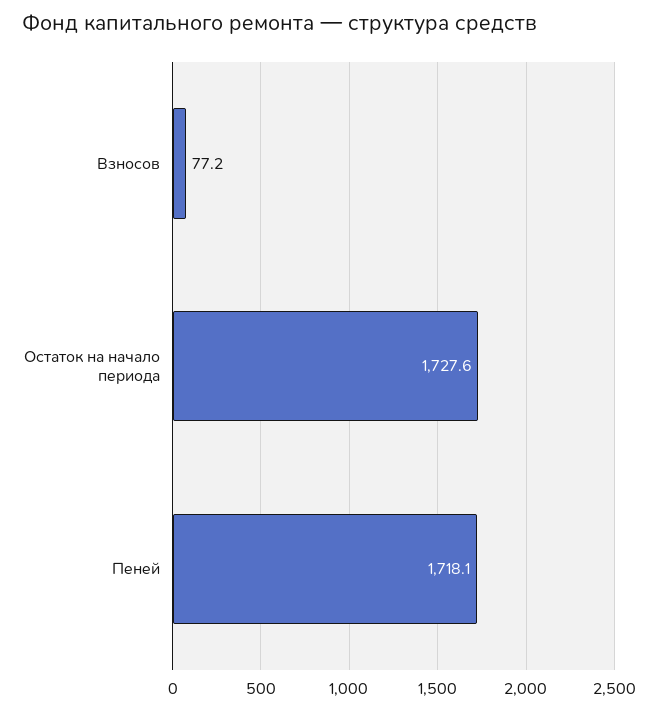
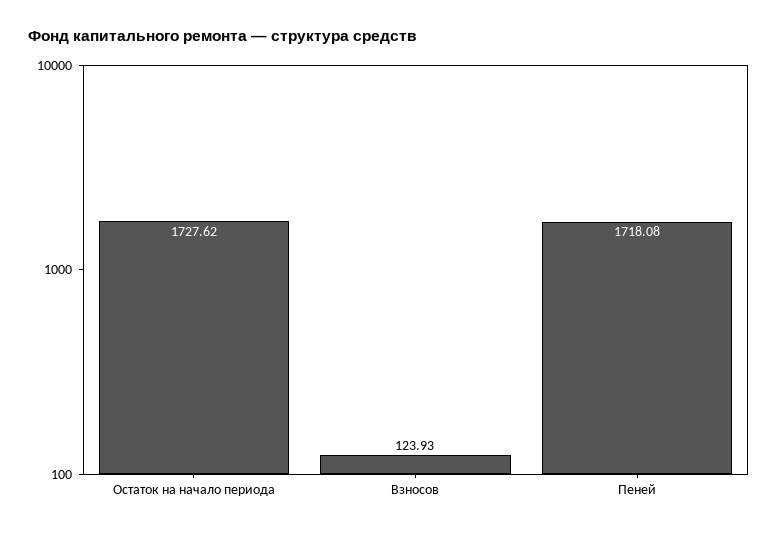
Взносов: 77.2 -> 123.93

